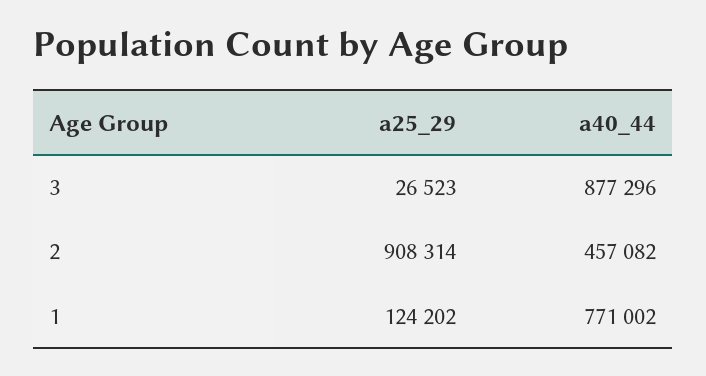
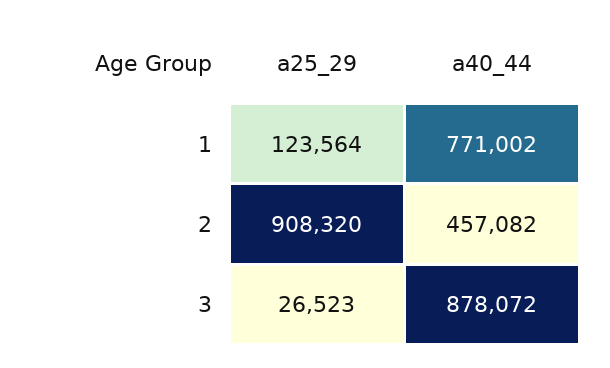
a40_44, 3: 877296 -> 878072
a25_29, 2: 908314 -> 908320
a25_29, 1: 124202 -> 123564

